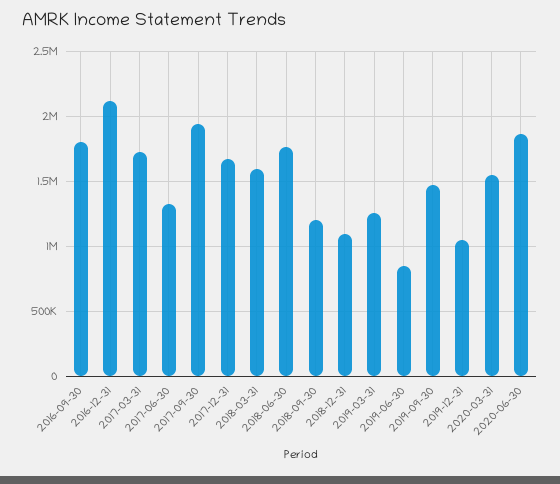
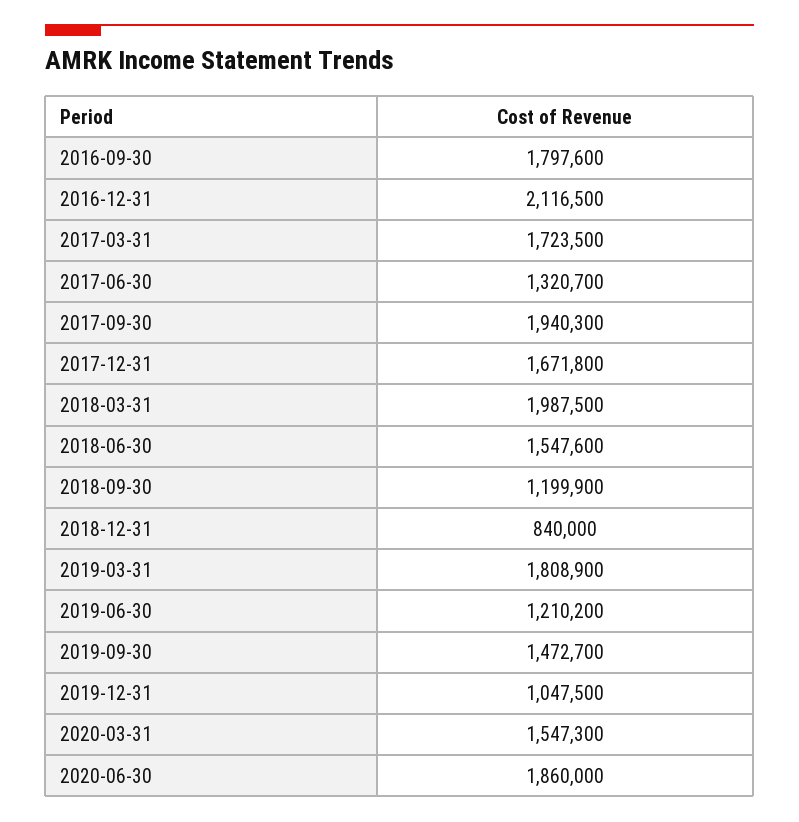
2018-03-31: 1600000 -> 1987500
2018-06-30: 1750000 -> 1547600
2018-12-31: 1100000 -> 840000
2019-03-31: 1250000 -> 1808900
2019-06-30: 850000 -> 1210200

